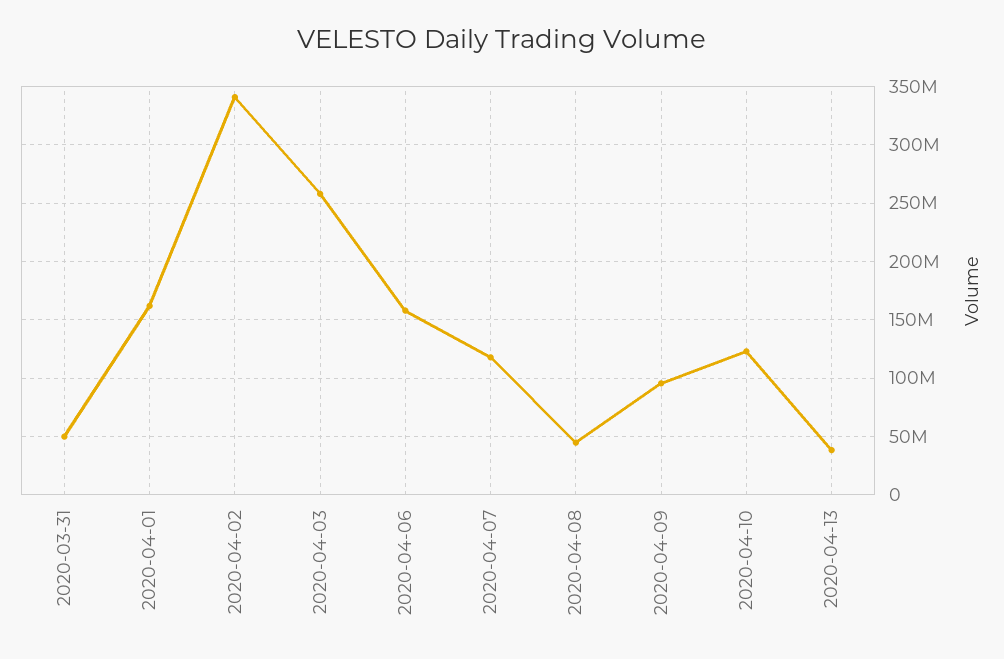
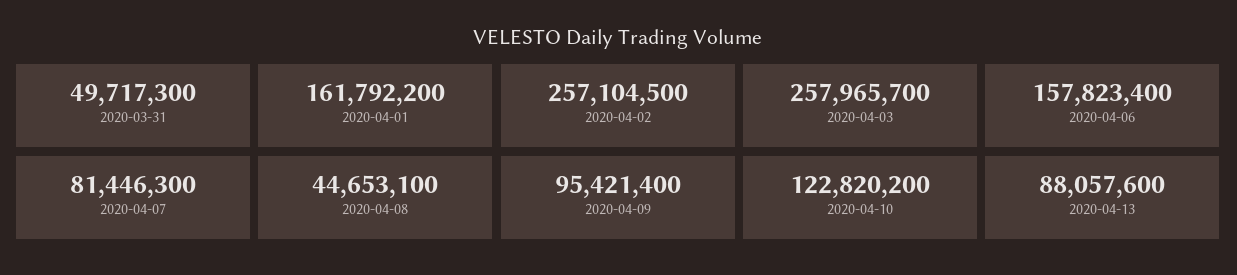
2020-04-02: 340000000 -> 257104500
2020-04-07: 120000000 -> 81446300
2020-04-13: 40000000 -> 88057600

